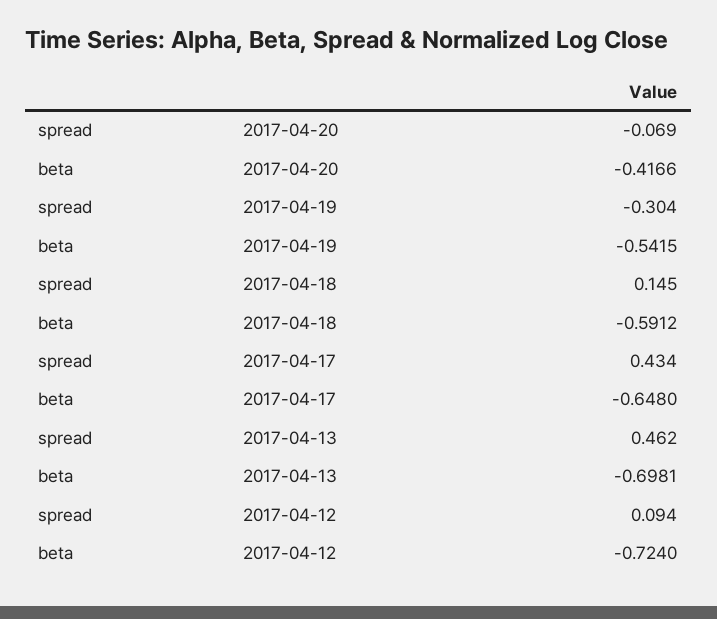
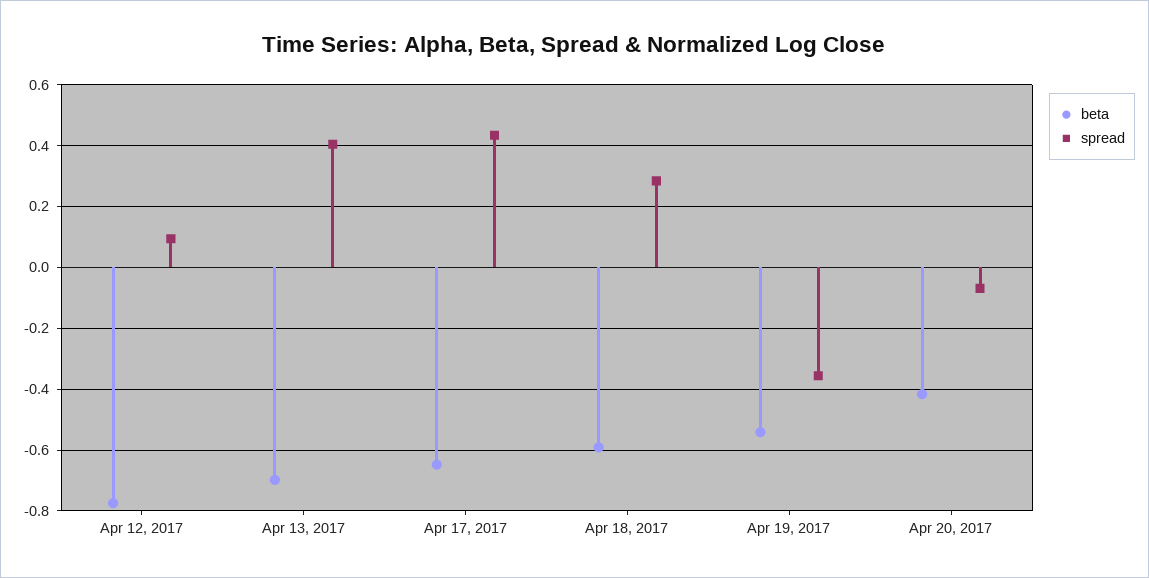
spread, 2017-04-19: -0.304 -> -0.36
spread, 2017-04-18: 0.145 -> 0.28
spread, 2017-04-13: 0.462 -> 0.4
beta, 2017-04-12: -0.724 -> -0.78

